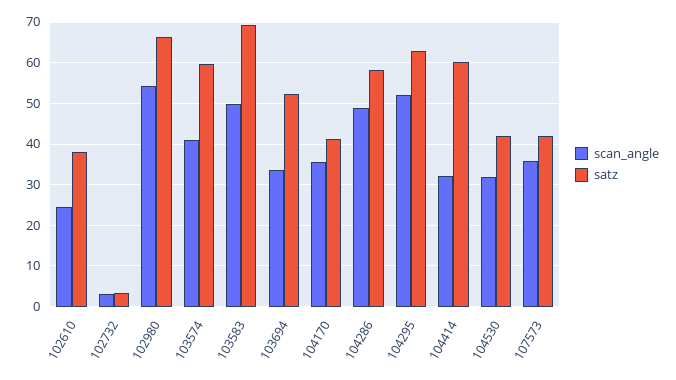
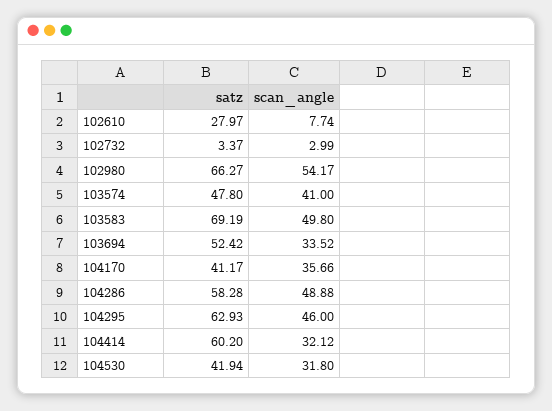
scan_angle, 102610: 24 -> 7.74
satz, 102610: 38 -> 27.97
satz, 103574: 60 -> 47.8
scan_angle, 104295: 52 -> 46
scan_angle, 107573: 36 -> none
satz, 107573: 42 -> none

